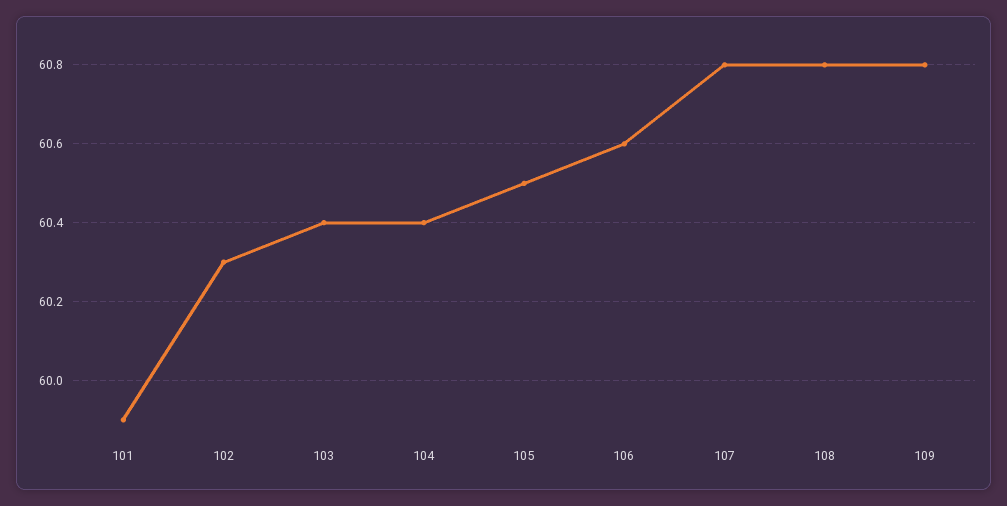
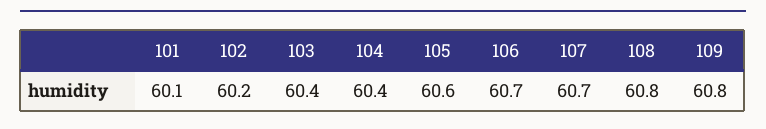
101: 59.9 -> 60.1
102: 60.3 -> 60.2
105: 60.5 -> 60.6
106: 60.6 -> 60.7
107: 60.8 -> 60.7

